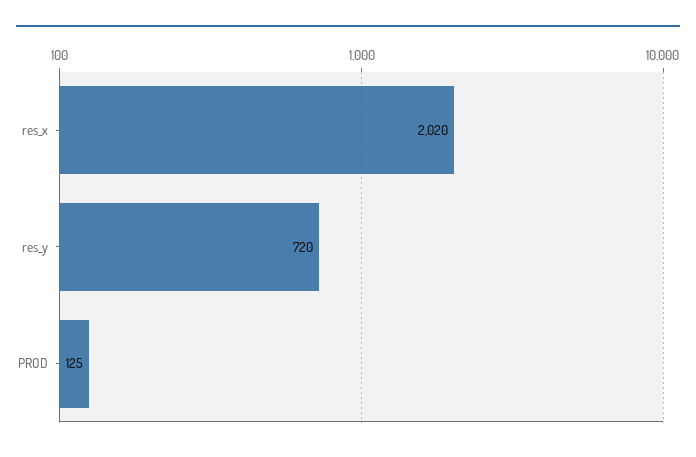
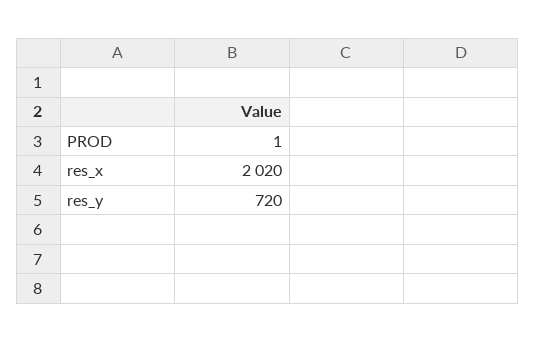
PROD: 125 -> 1

